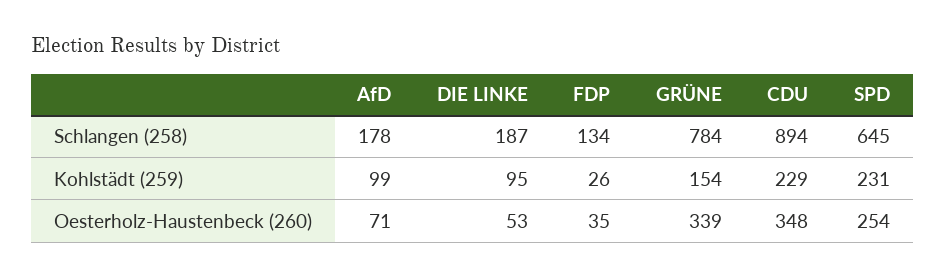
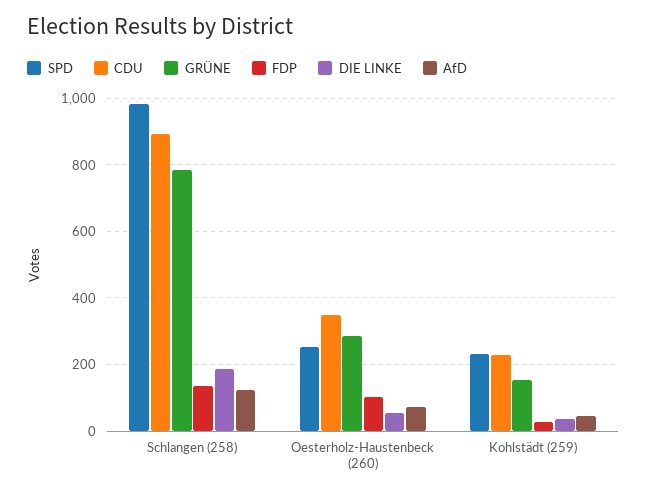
AfD, Schlangen (258): 178 -> 120
SPD, Schlangen (258): 645 -> 980
AfD, Kohlstädt (259): 99 -> 40
DIE LINKE, Kohlstädt (259): 95 -> 40
FDP, Oesterholz-Haustenbeck (260): 35 -> 100
GRÜNE, Oesterholz-Haustenbeck (260): 339 -> 280

